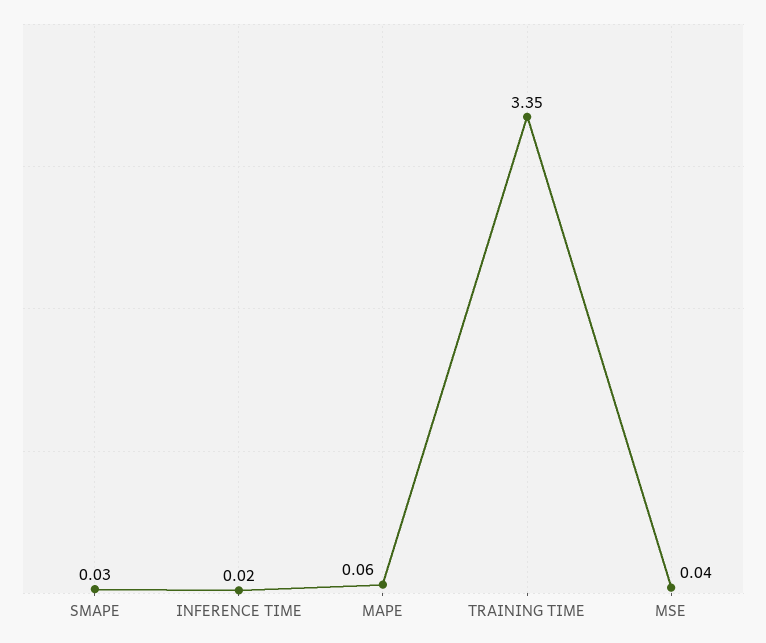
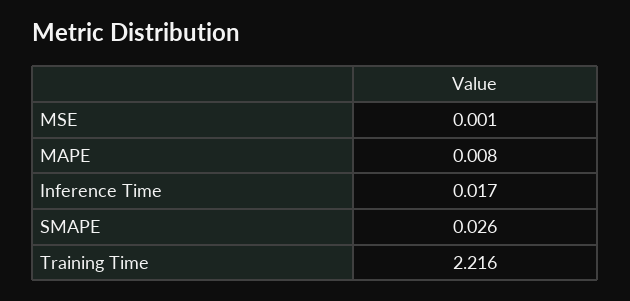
MAPE: 0.06 -> 0.008
TRAINING TIME: 3.35 -> 2.216
MSE: 0.04 -> 0.001

